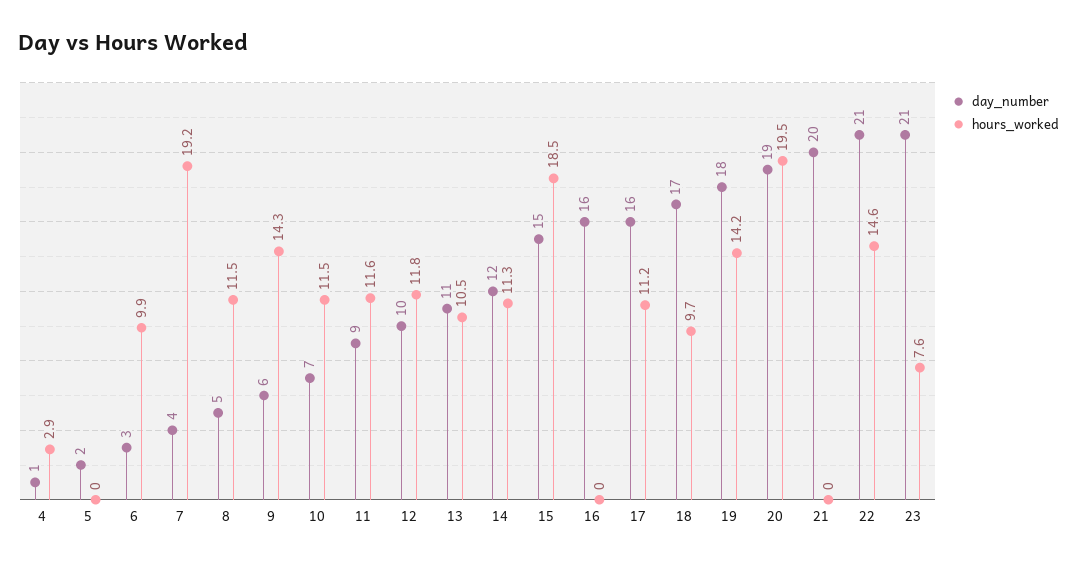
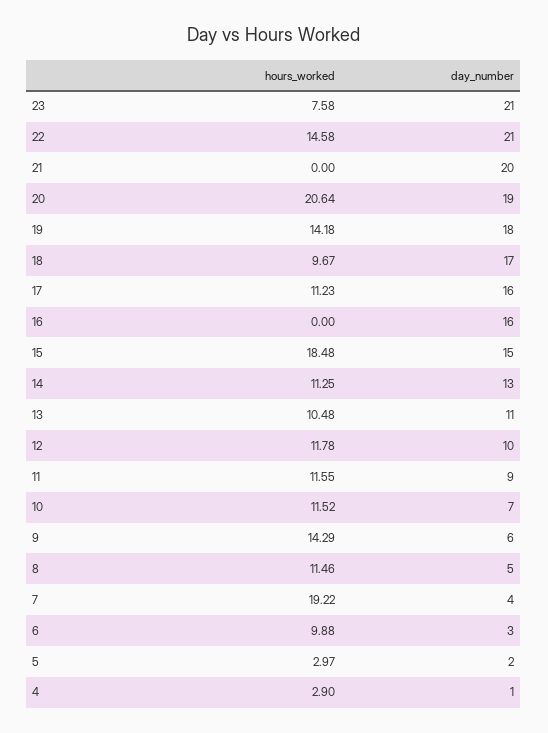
hours_worked, 5: 0 -> 2.97
day_number, 14: 12 -> 13
hours_worked, 20: 19.5 -> 20.64

